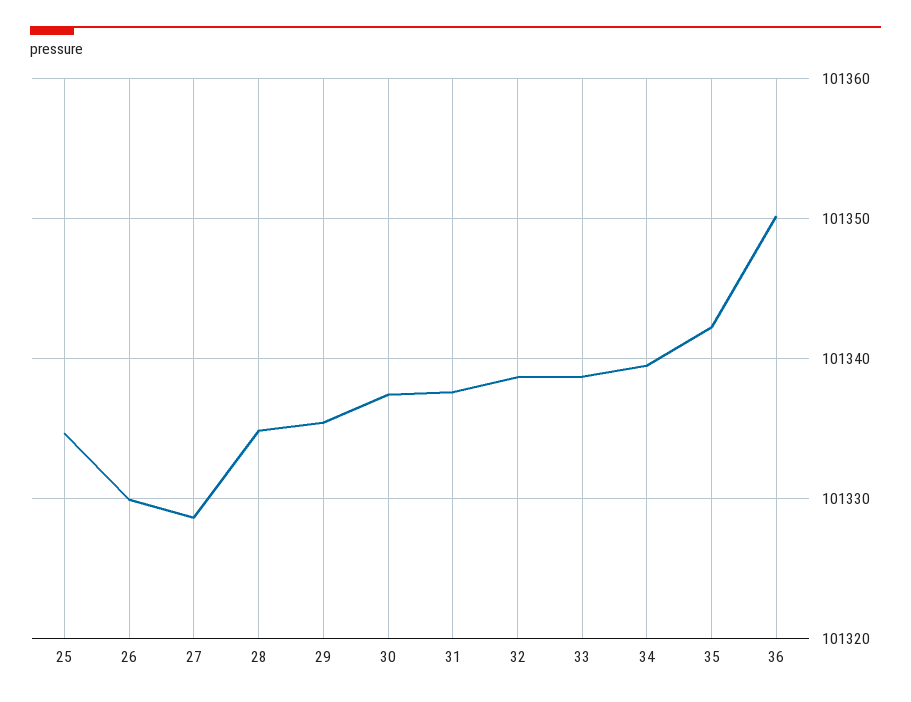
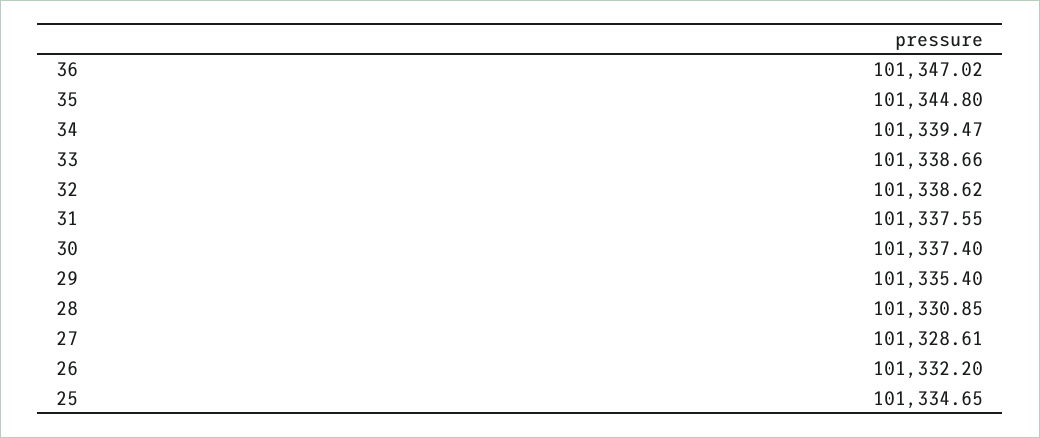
26: 101330 -> 101332.2
28: 101335 -> 101330.85
35: 101342 -> 101344.8
36: 101350 -> 101347.02

